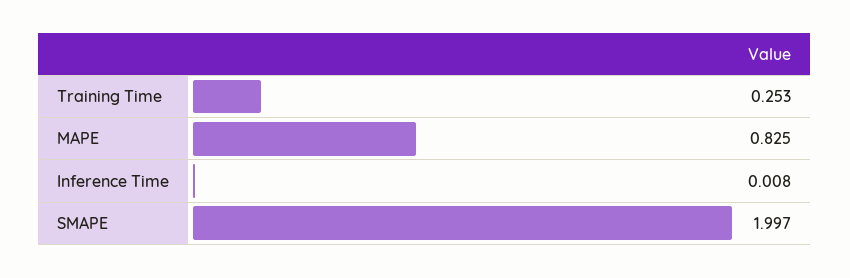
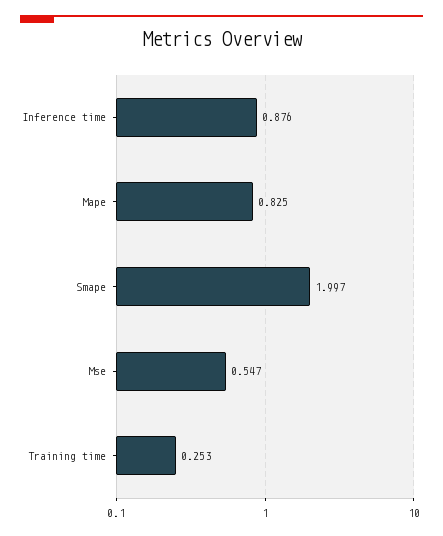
Inference Time: 0.008 -> 0.876
Mse: none -> 0.547

